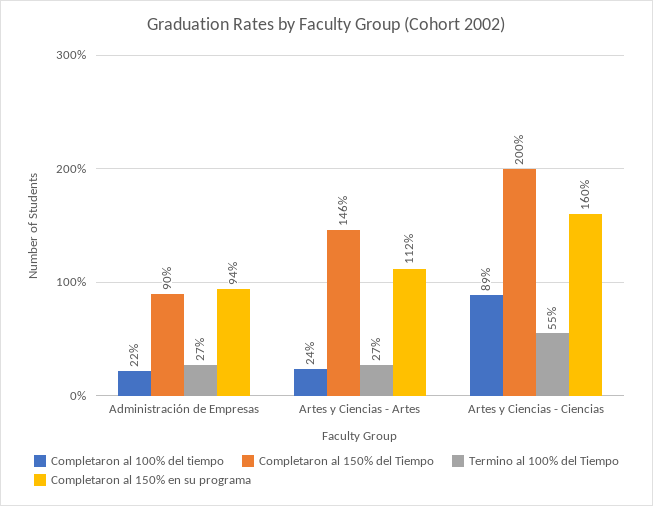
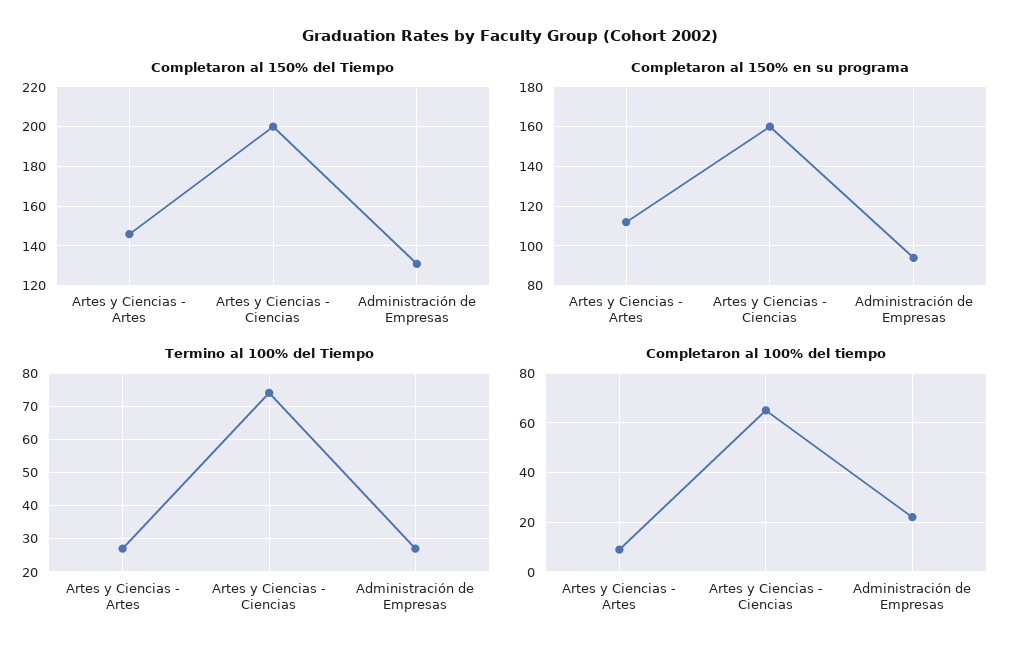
Completaron al 150% del Tiempo, Administración de Empresas: 90 -> 130
Completaron al 100% del tiempo, Artes y Ciencias - Artes: 24 -> 10
Completaron al 100% del tiempo, Artes y Ciencias - Ciencias: 89 -> 65
Termino al 100% del Tiempo, Artes y Ciencias - Ciencias: 55 -> 75

